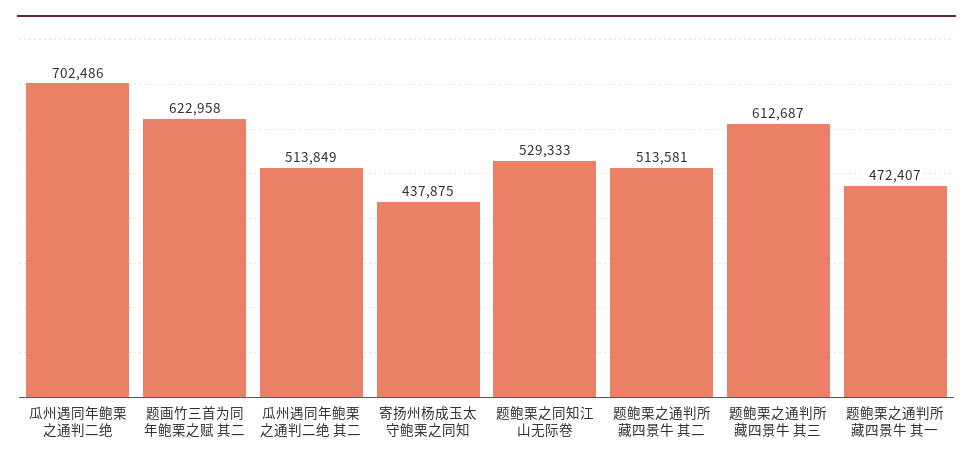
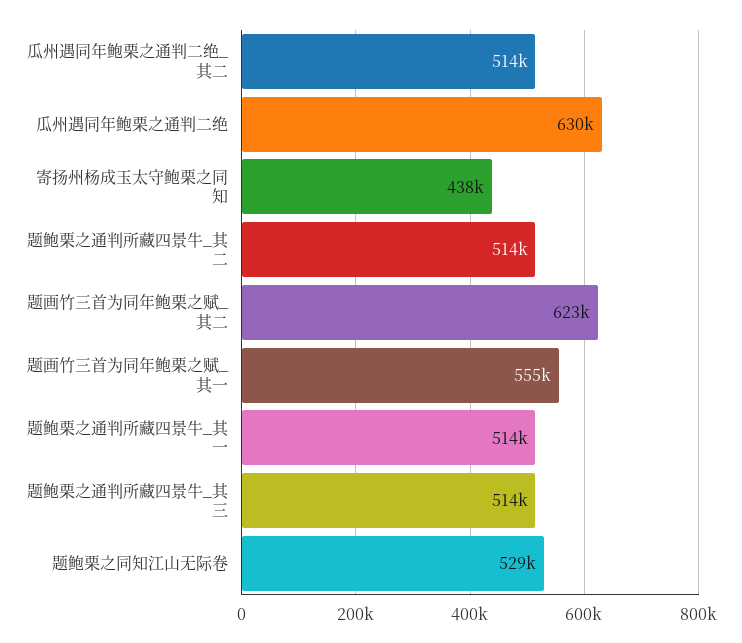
瓜州遇同年鲍栗之通判二绝: 702486 -> 630000
题鲍栗之通判所藏四景牛 其三: 612687 -> 514000
题鲍栗之通判所藏四景牛 其一: 472407 -> 514000
题画竹三首为同年鲍栗之赋_其一: none -> 555000

